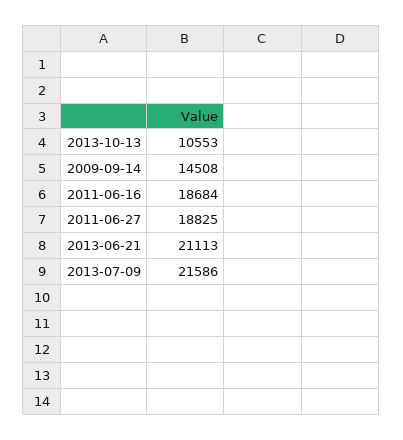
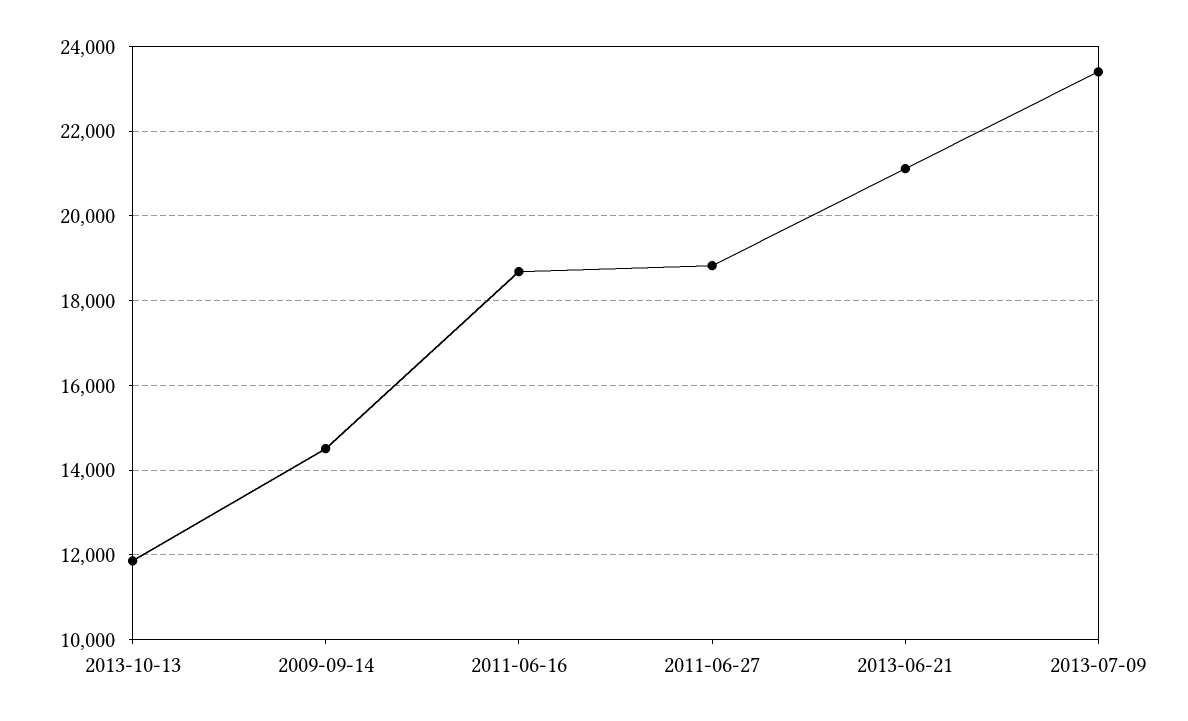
2013-10-13: 10553 -> 11800
2013-07-09: 21586 -> 23400

